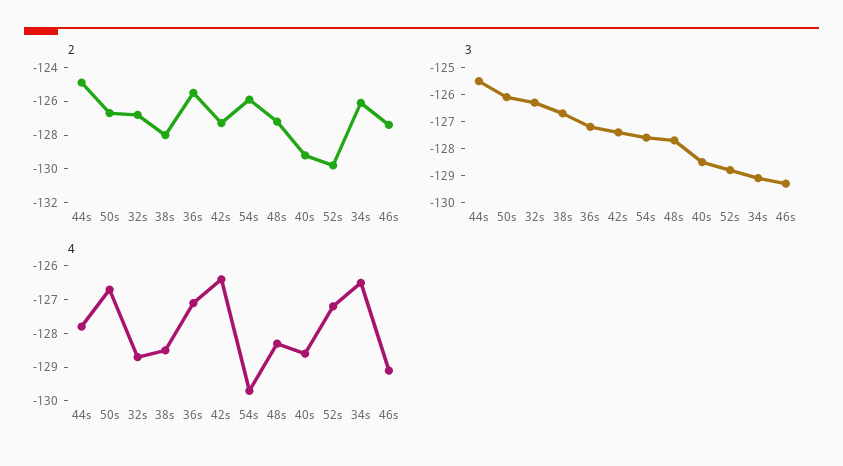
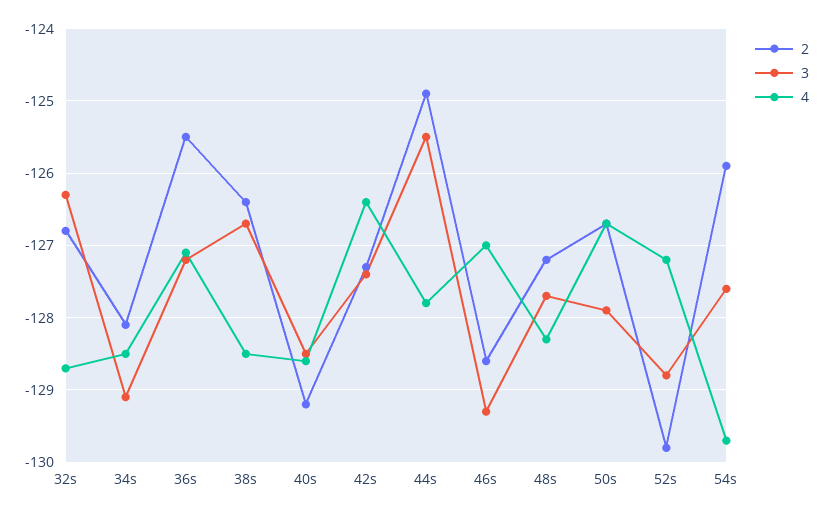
2, 38s: -128 -> -126.4
2, 34s: -126 -> -128.1
2, 46s: -127.5 -> -128.6
3, 50s: -126 -> -127.9
4, 34s: -126.5 -> -128.5
4, 46s: -129 -> -127

